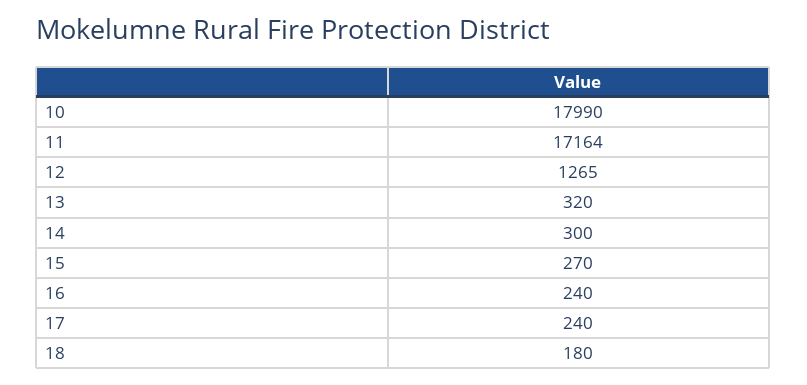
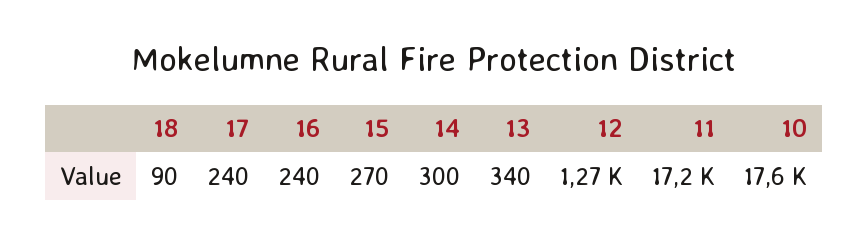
10: 17990 -> 17600
13: 320 -> 340
18: 180 -> 90

